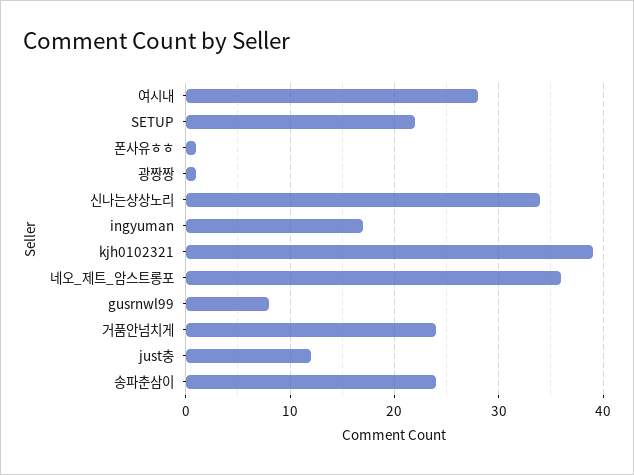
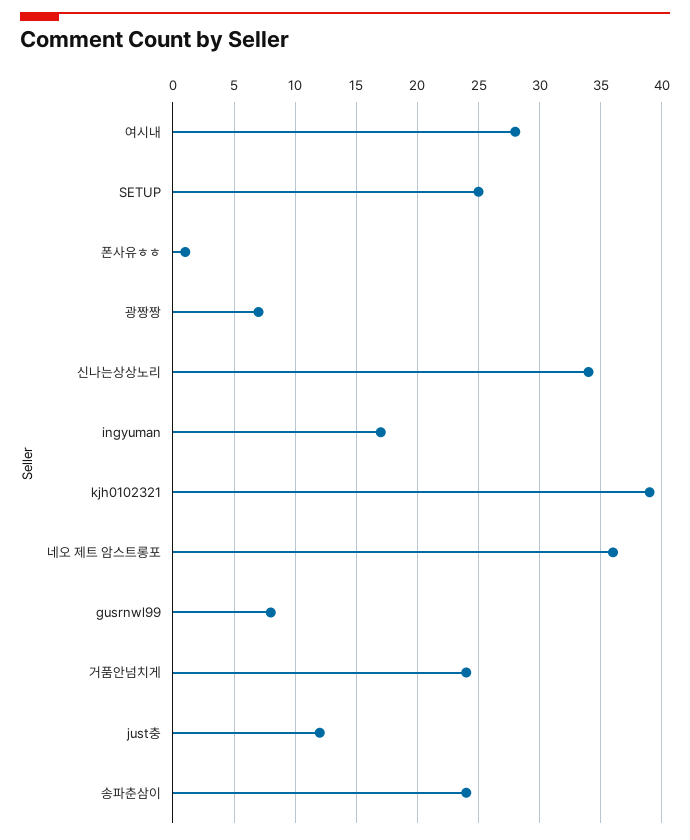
SETUP: 22 -> 25
광짱짱: 1 -> 7

